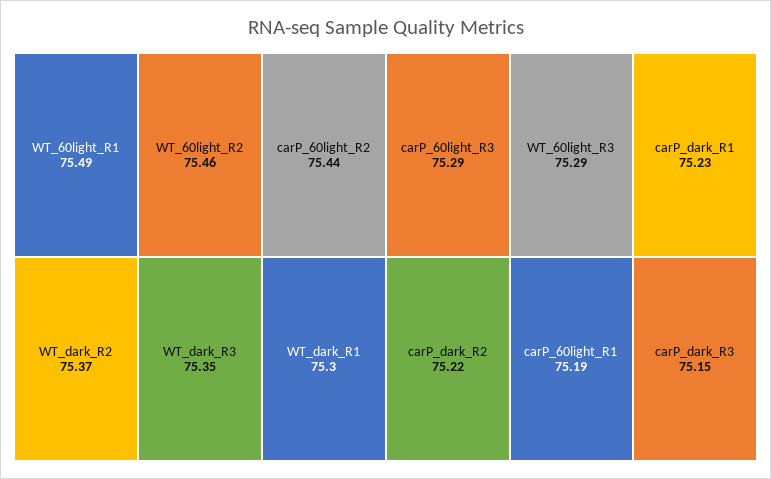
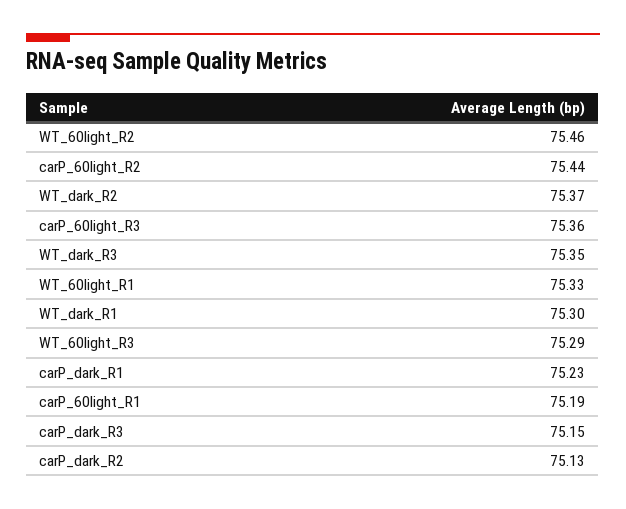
WT_60light_R1: 75.49 -> 75.33
carP_60light_R3: 75.29 -> 75.36
carP_dark_R2: 75.22 -> 75.13

